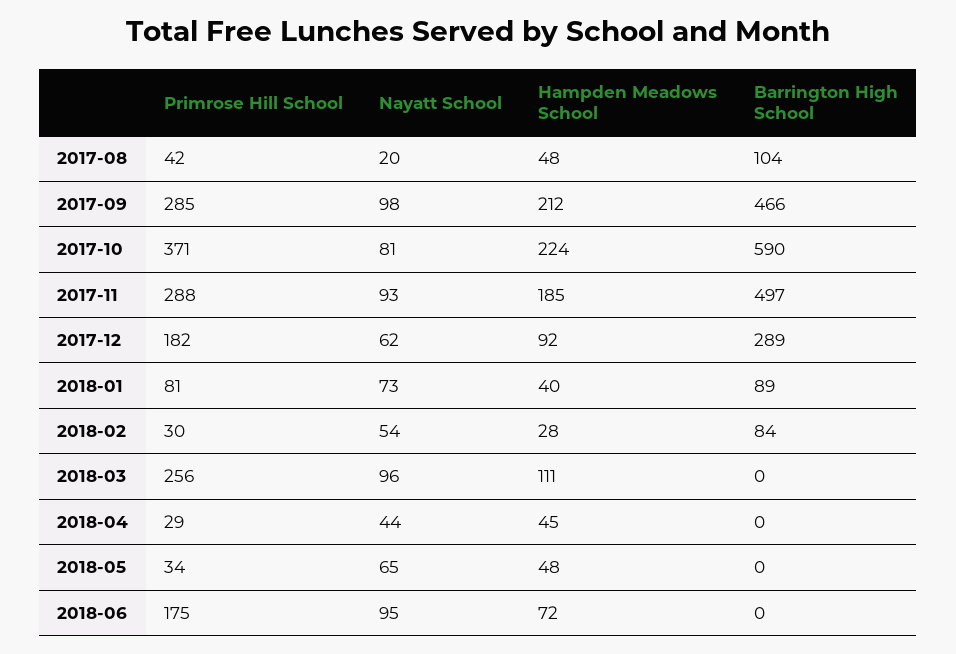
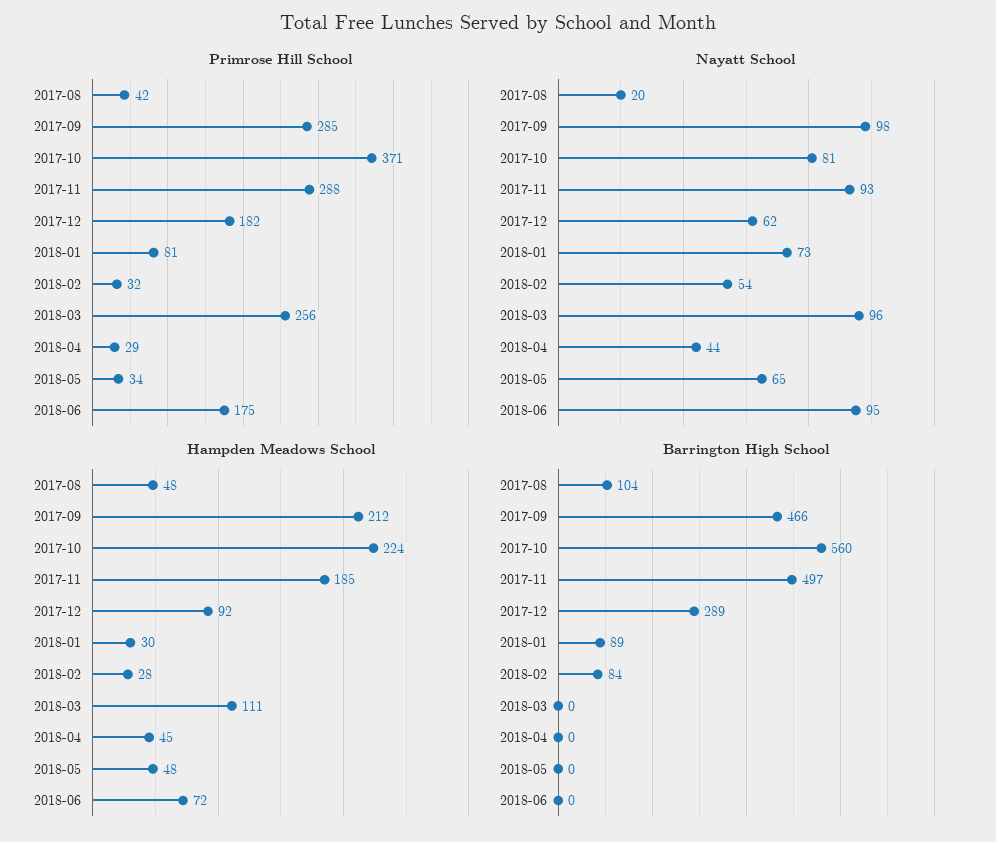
Barrington High School, 2017-10: 590 -> 560
Hampden Meadows School, 2018-01: 40 -> 30
Primrose Hill School, 2018-02: 30 -> 32

